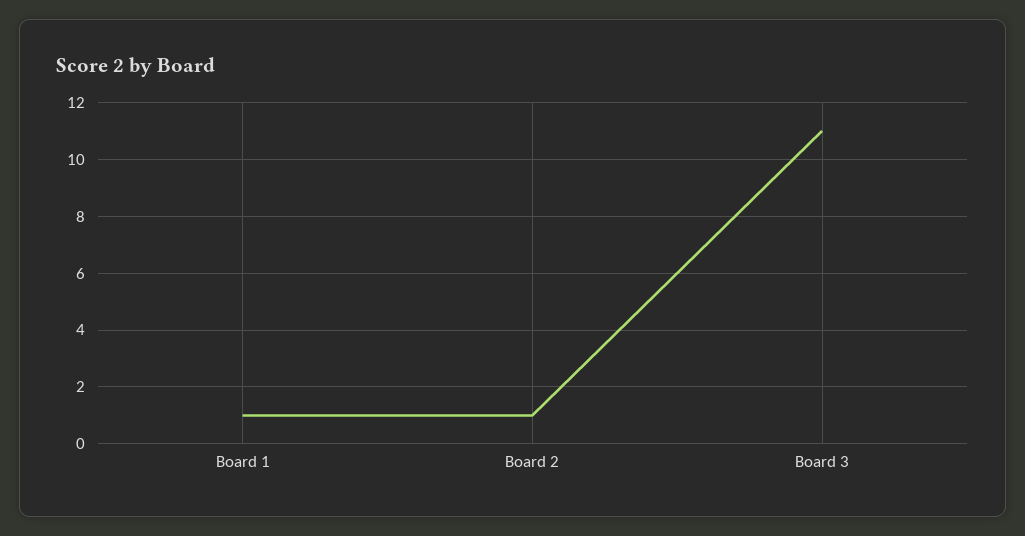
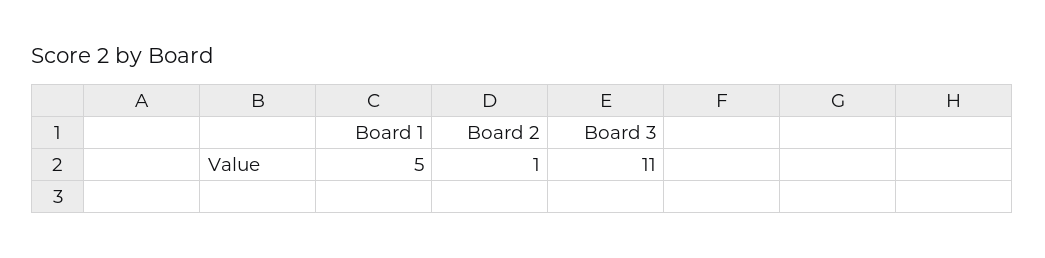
Board 1: 1 -> 5

